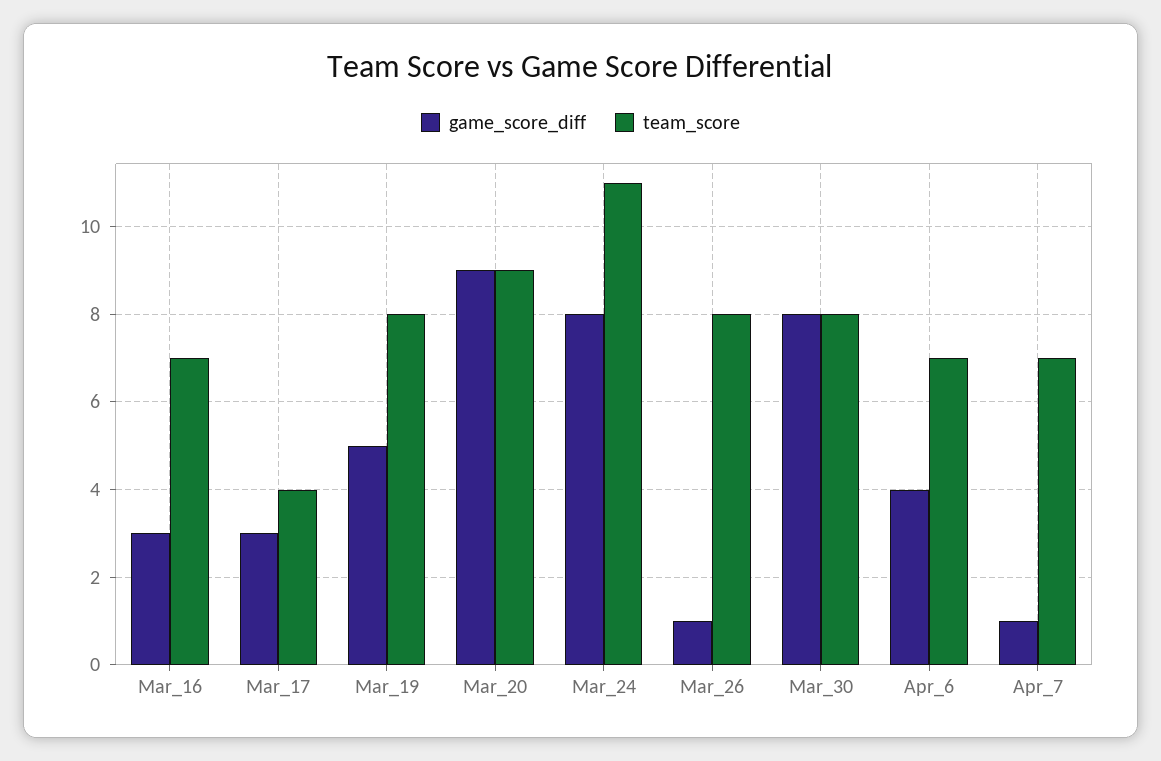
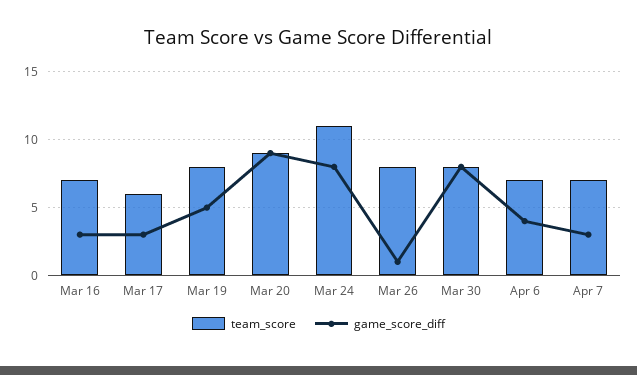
team_score, Mar_17: 4 -> 6
game_score_diff, Apr_7: 1 -> 3

